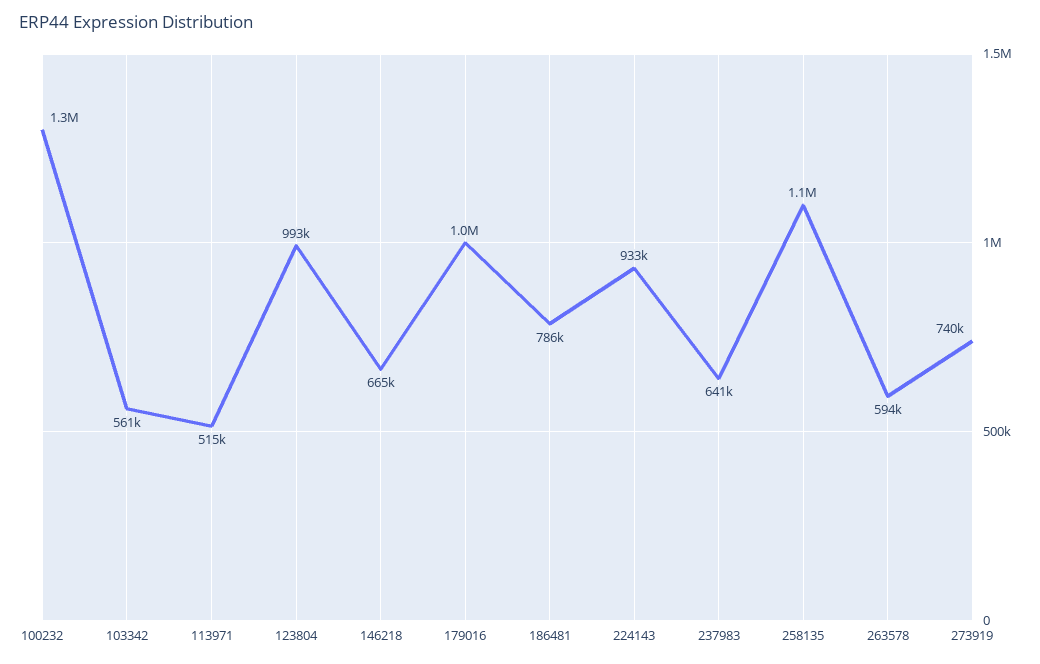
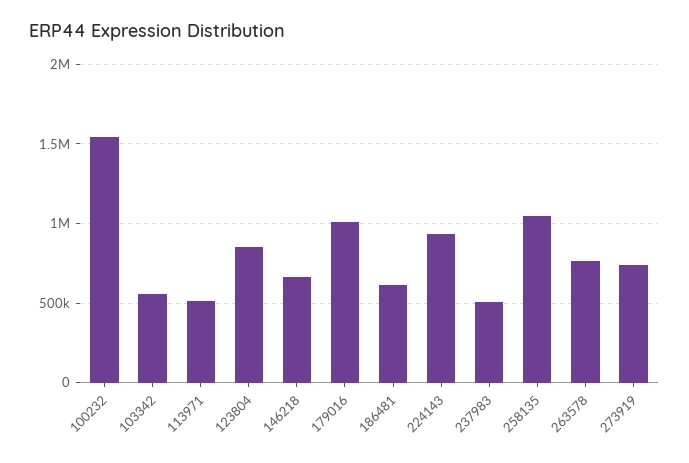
100232: 1300000 -> 1550000
123804: 993000 -> 850000
186481: 786000 -> 600000
237983: 641000 -> 500000
263578: 594000 -> 750000

